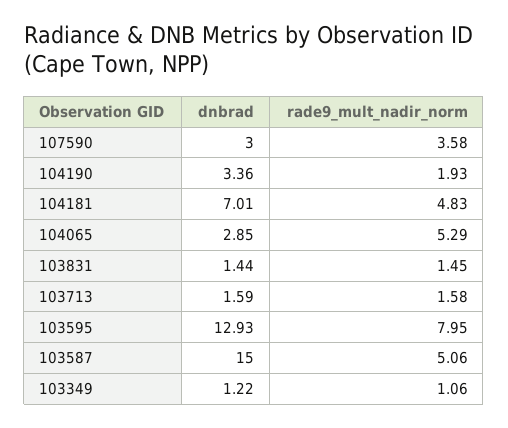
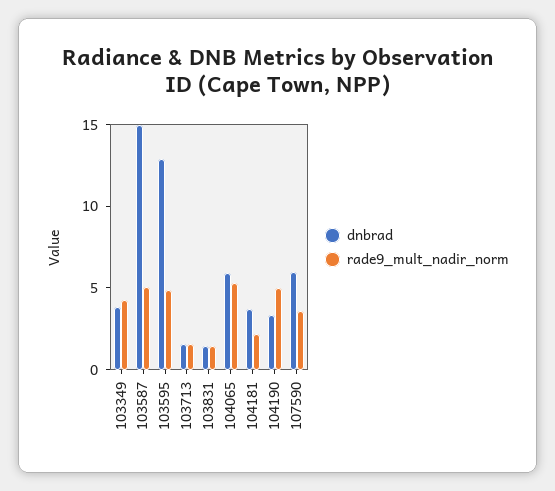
dnbrad, 107590: 3 -> 6
rade9_mult_nadir_norm, 104190: 1.93 -> 5
dnbrad, 104181: 7.01 -> 4
rade9_mult_nadir_norm, 104181: 4.83 -> 2
dnbrad, 104065: 2.85 -> 6
rade9_mult_nadir_norm, 103595: 7.95 -> 5
dnbrad, 103349: 1.22 -> 4
rade9_mult_nadir_norm, 103349: 1.06 -> 4

